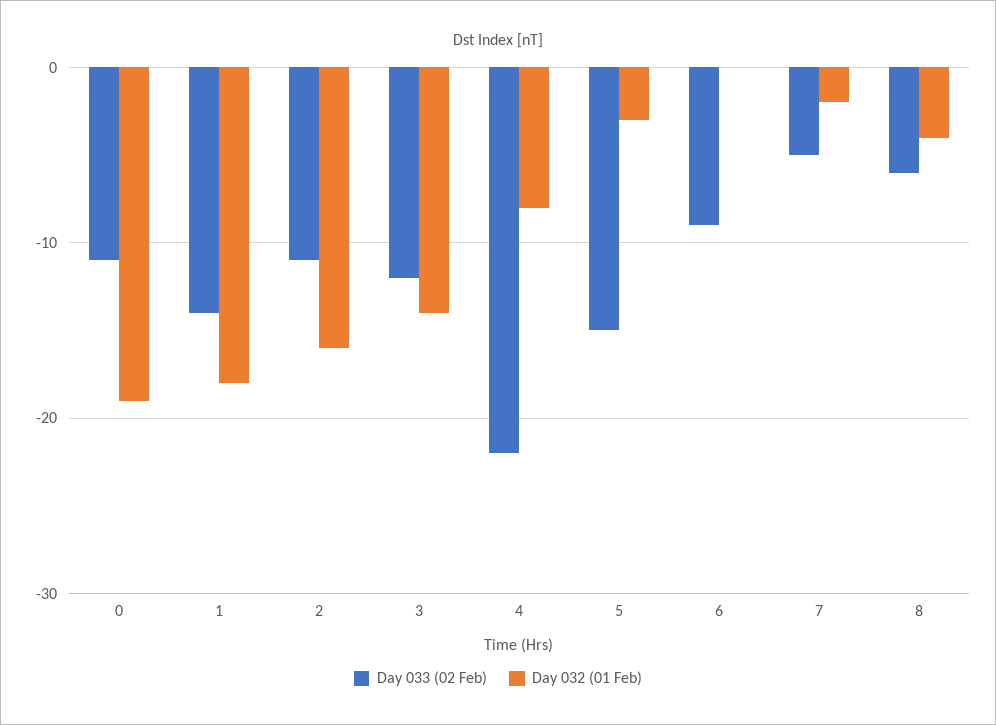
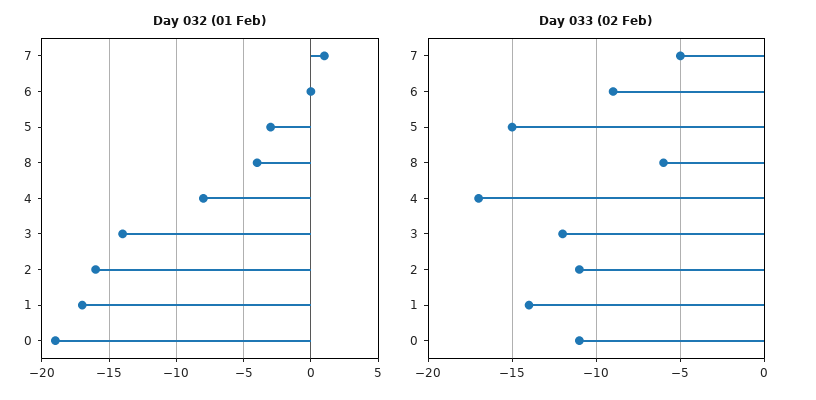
Day 032 (01 Feb), 1: -18 -> -17
Day 033 (02 Feb), 4: -22 -> -17
Day 032 (01 Feb), 7: -2 -> 1

